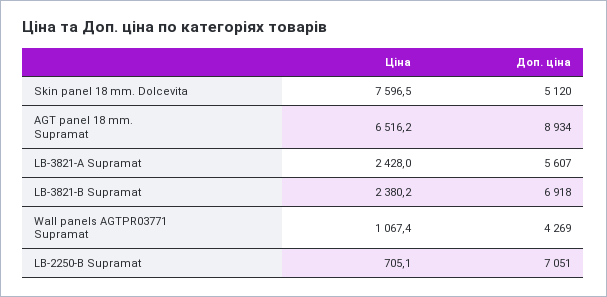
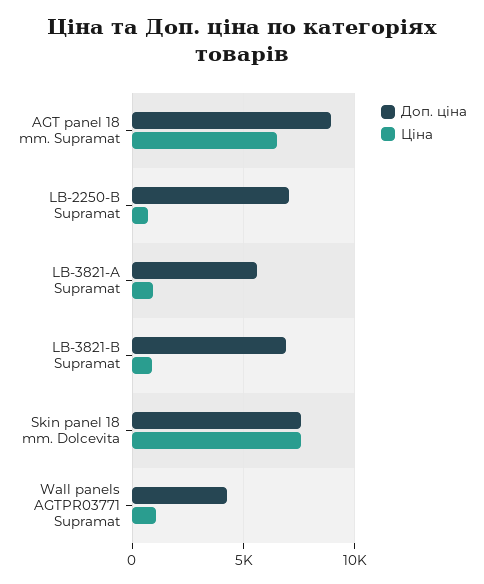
Доп. ціна, Skin panel 18 mm. Dolcevita: 5120 -> 7500
Ціна, LB-3821-А Supramat: 2428 -> 1000
Ціна, LB-3821-В Supramat: 2380.2 -> 1000

